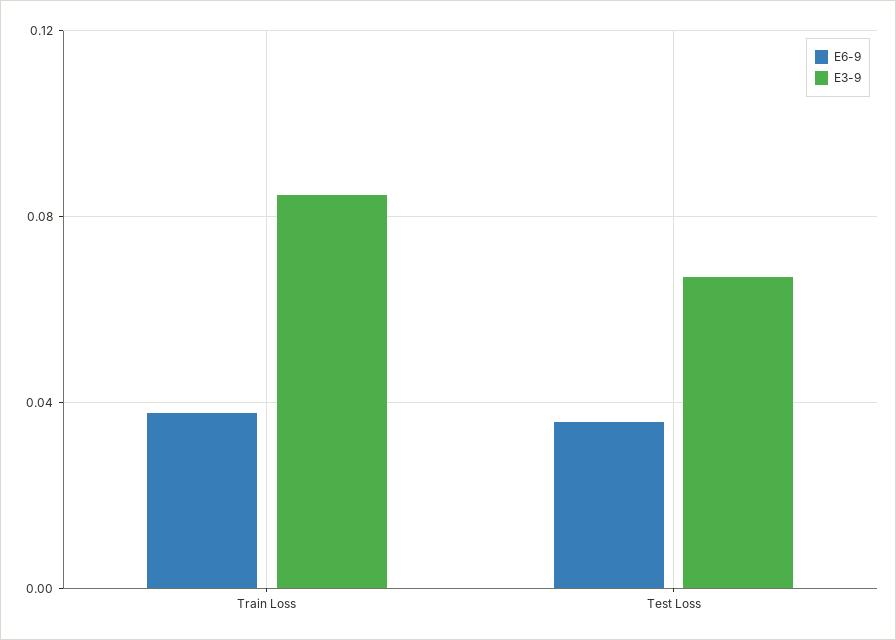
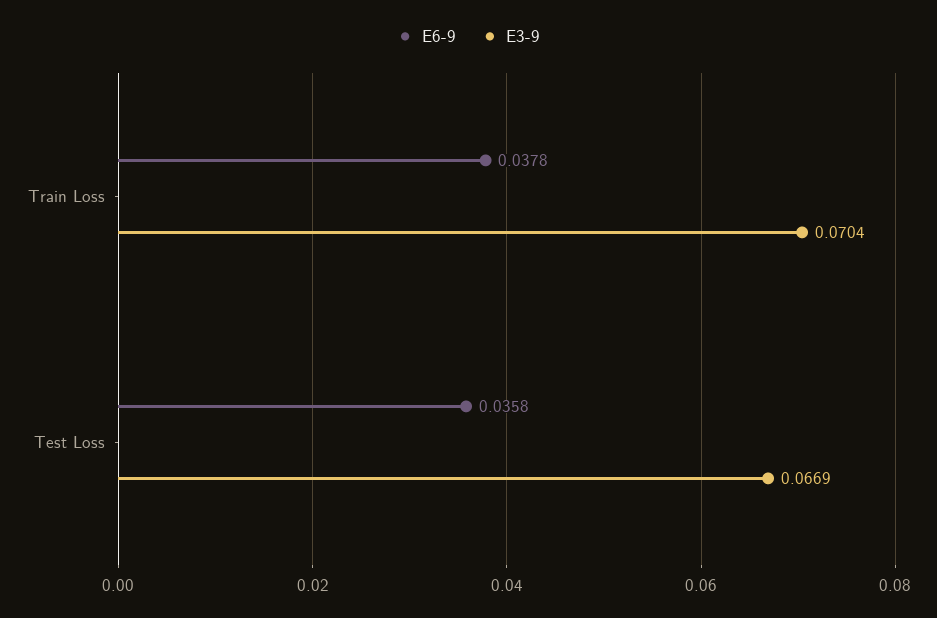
E3-9, Train Loss: 0.085 -> 0.0704

